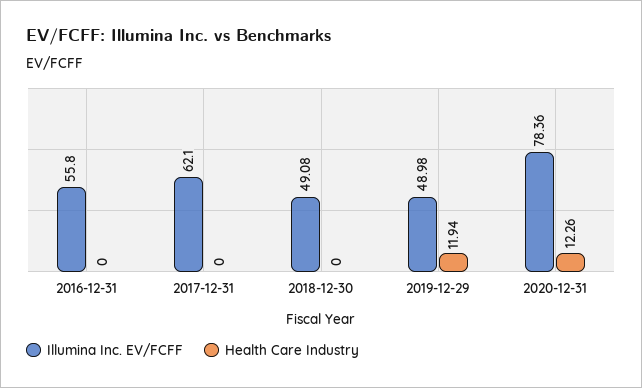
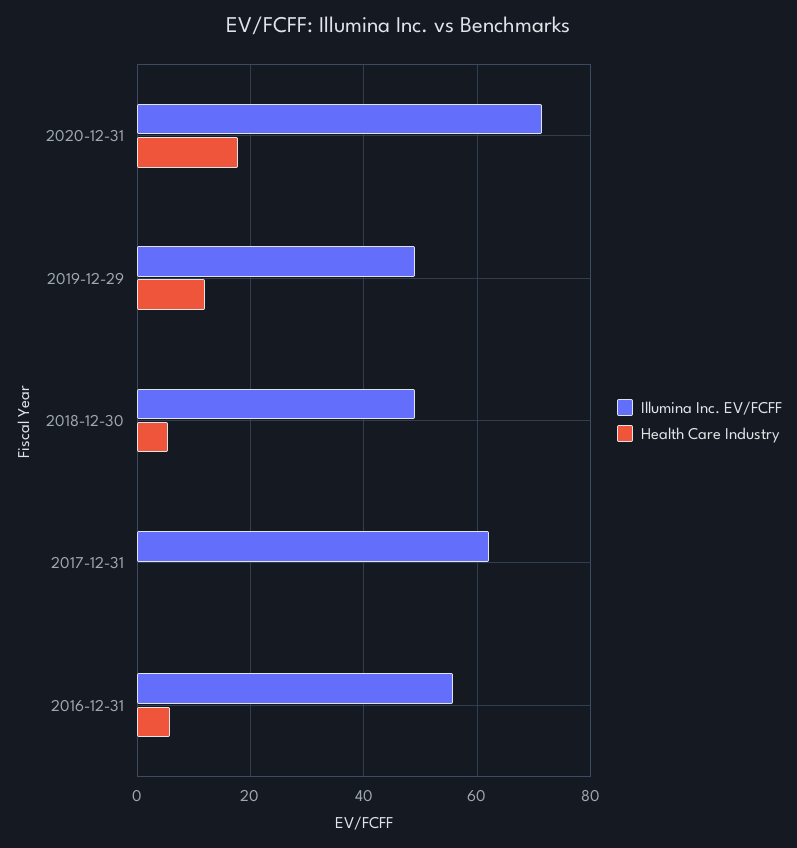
Health Care Industry, 2016-12-31: 0 -> 6
Health Care Industry, 2018-12-30: 0 -> 6
Illumina Inc. EV/FCFF, 2020-12-31: 78.36 -> 72
Health Care Industry, 2020-12-31: 12.26 -> 18

